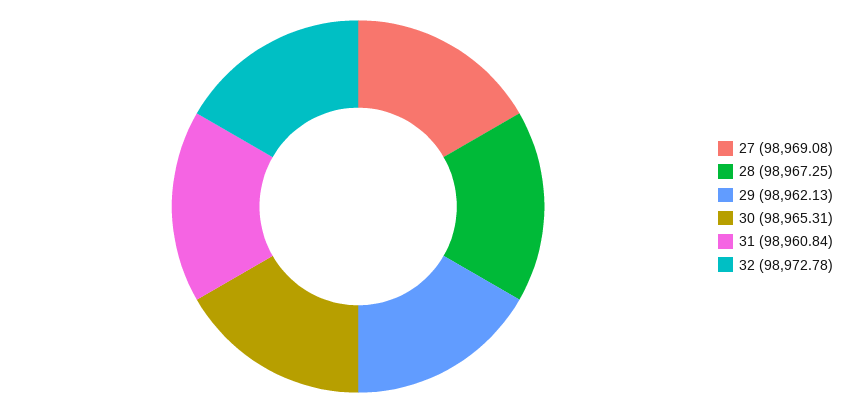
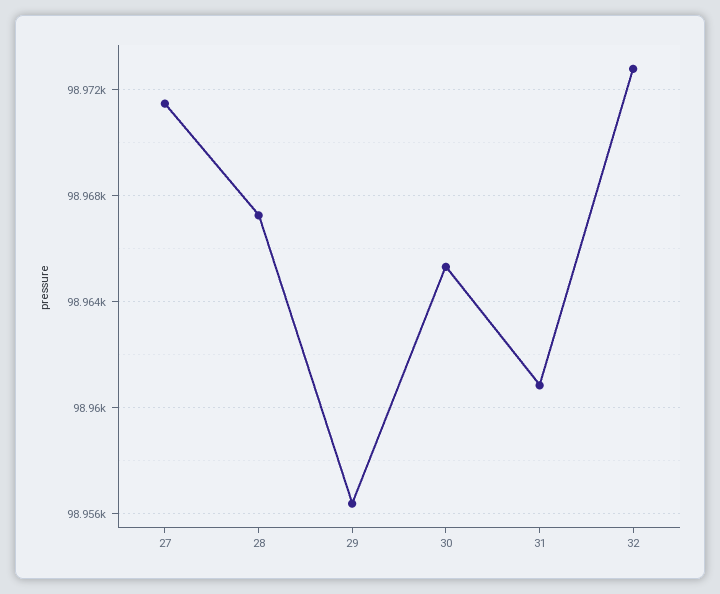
27: 98969.08 -> 98971.5
29: 98962.13 -> 98956.5

